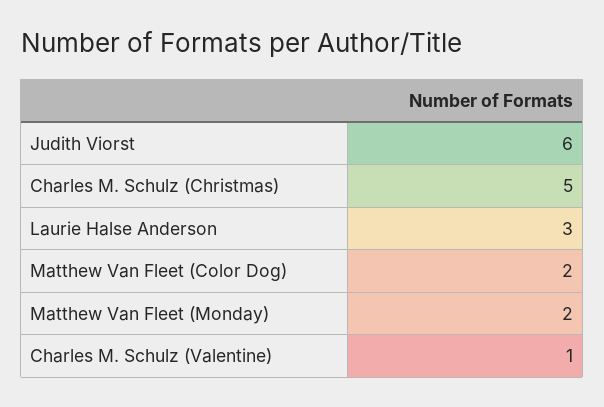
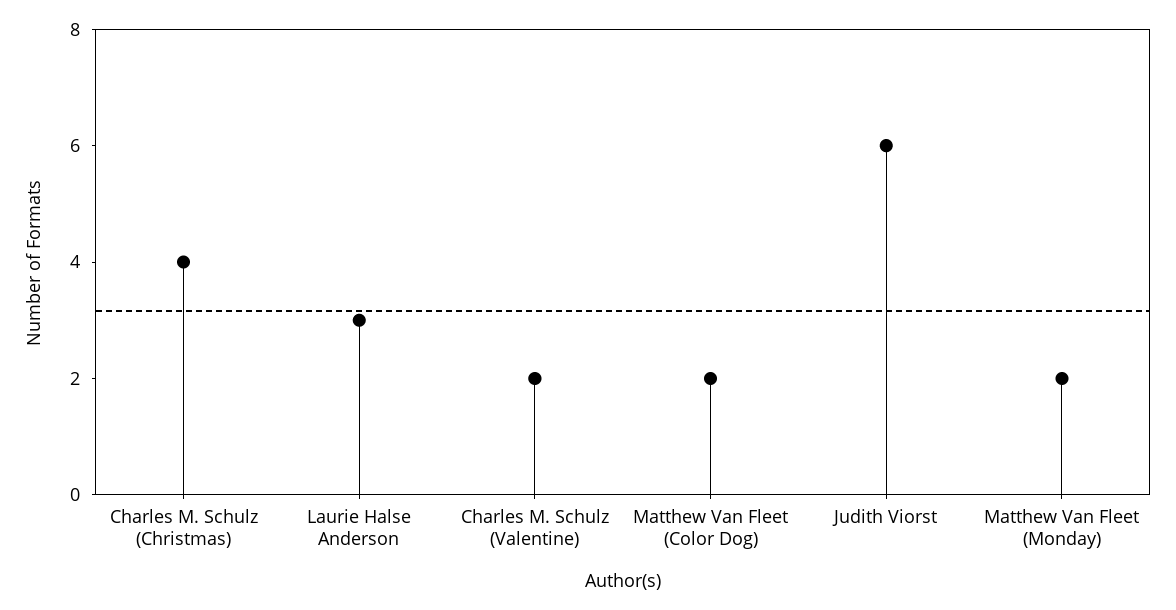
Charles M. Schulz (Christmas): 5 -> 4
Charles M. Schulz (Valentine): 1 -> 2

